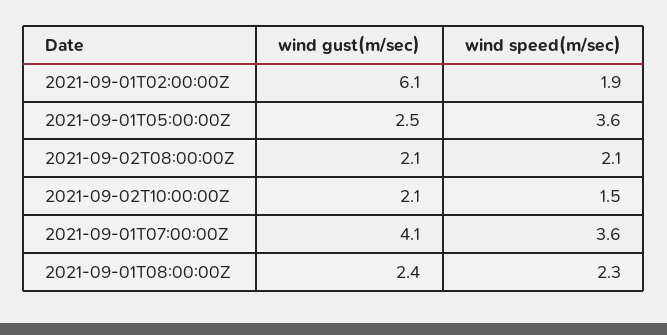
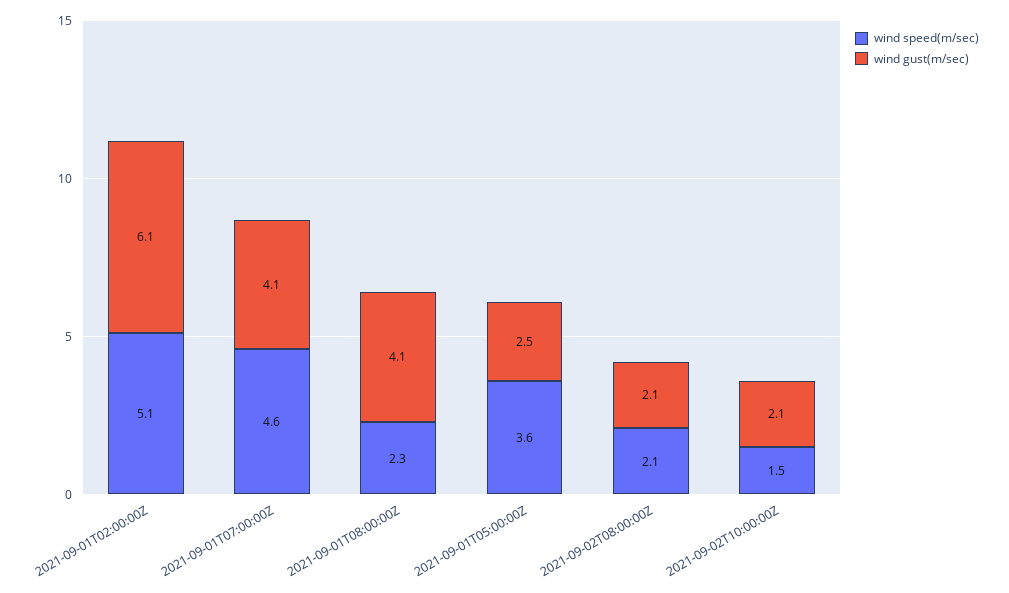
wind speed(m/sec), 2021-09-01T02:00:00Z: 1.9 -> 5.1
wind speed(m/sec), 2021-09-01T07:00:00Z: 3.6 -> 4.6
wind gust(m/sec), 2021-09-01T08:00:00Z: 2.4 -> 4.1

